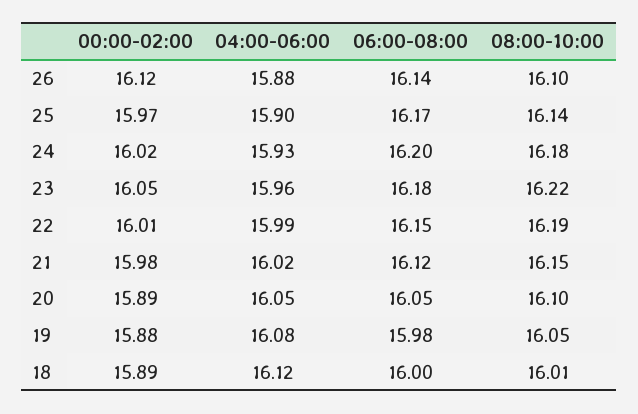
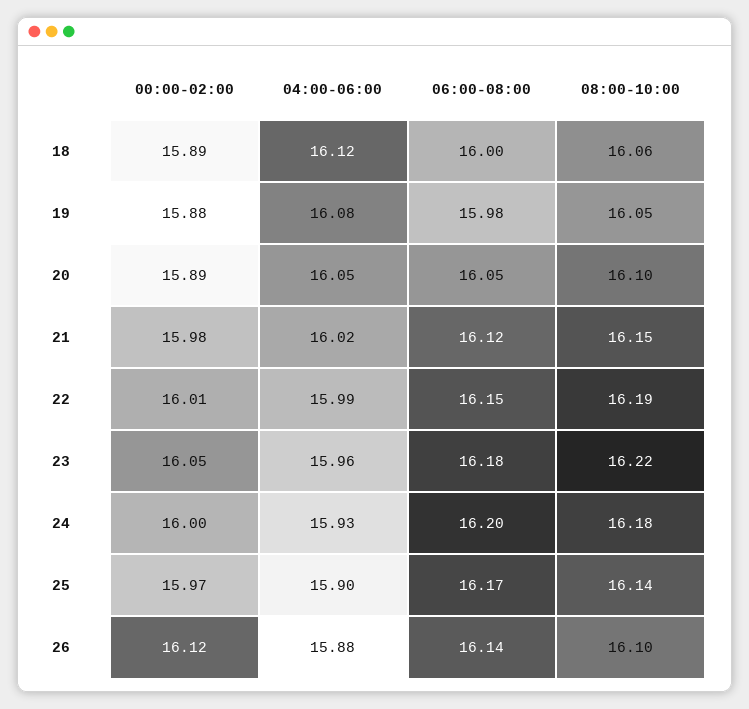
00:00-02:00, 24: 16.02 -> 16
08:00-10:00, 18: 16.01 -> 16.06

